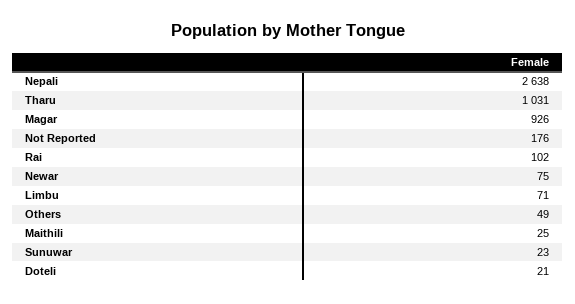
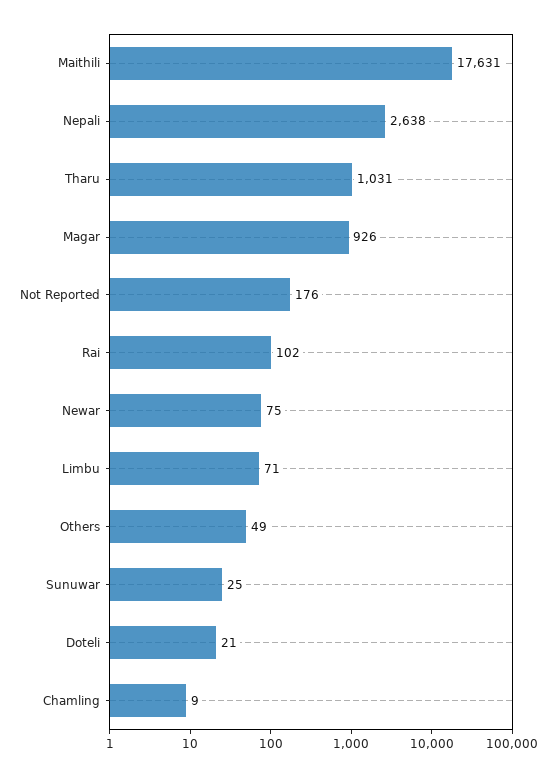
Maithili: 25 -> 17631
Sunuwar: 23 -> 25
Chamling: none -> 9

